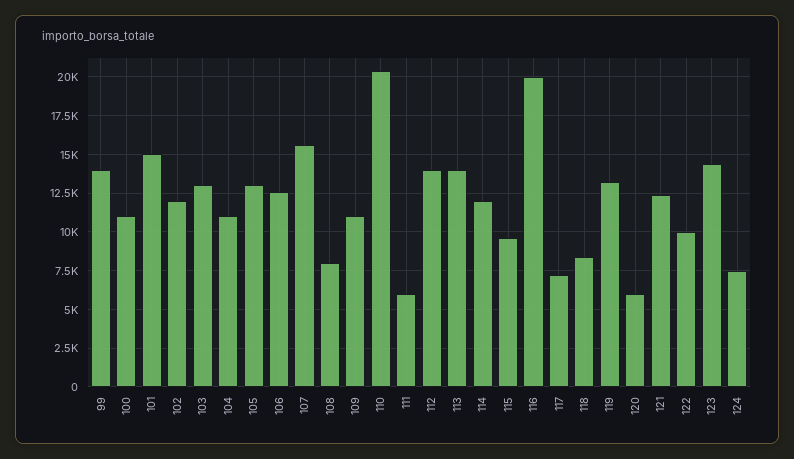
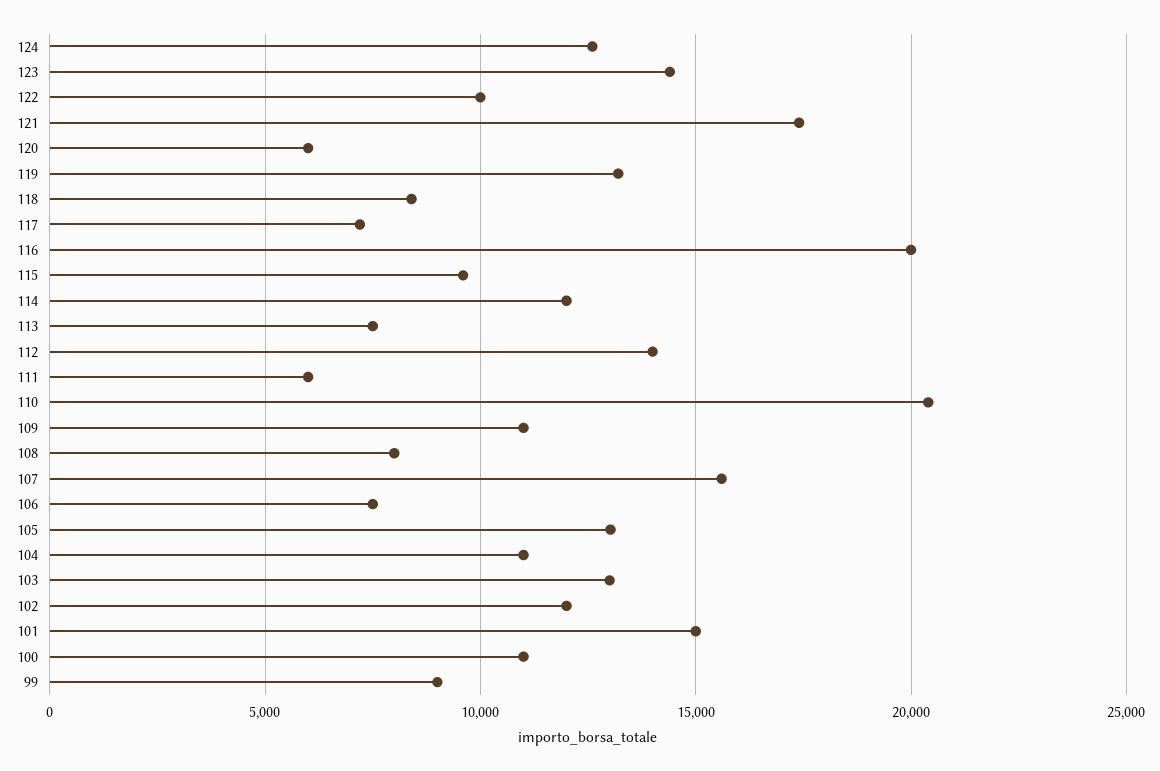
99: 14000 -> 9000
106: 12500 -> 7500
113: 14000 -> 7500
121: 12500 -> 17500
124: 7500 -> 12500

